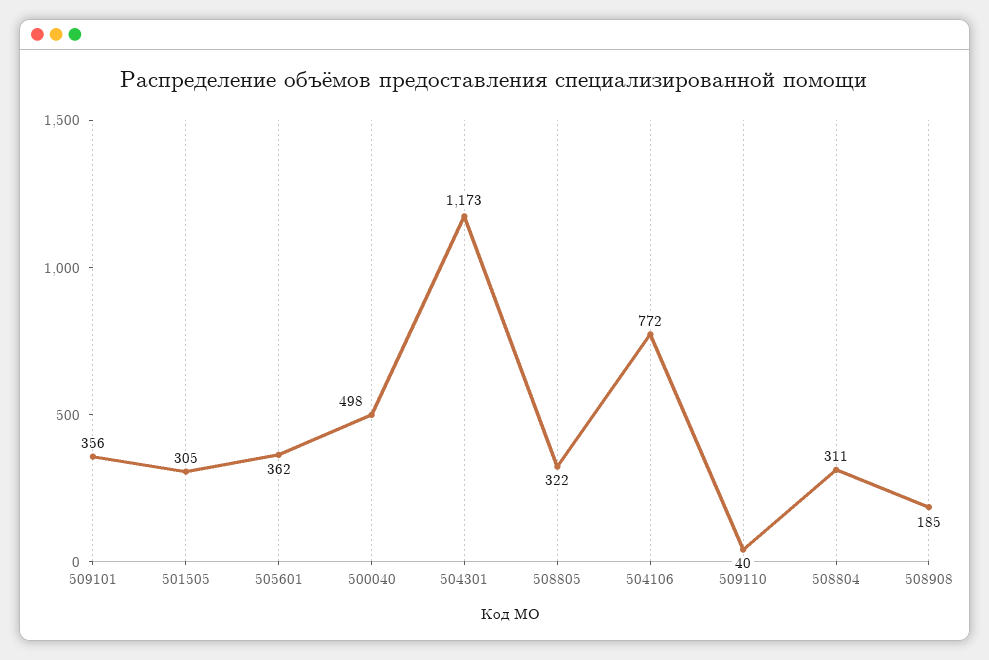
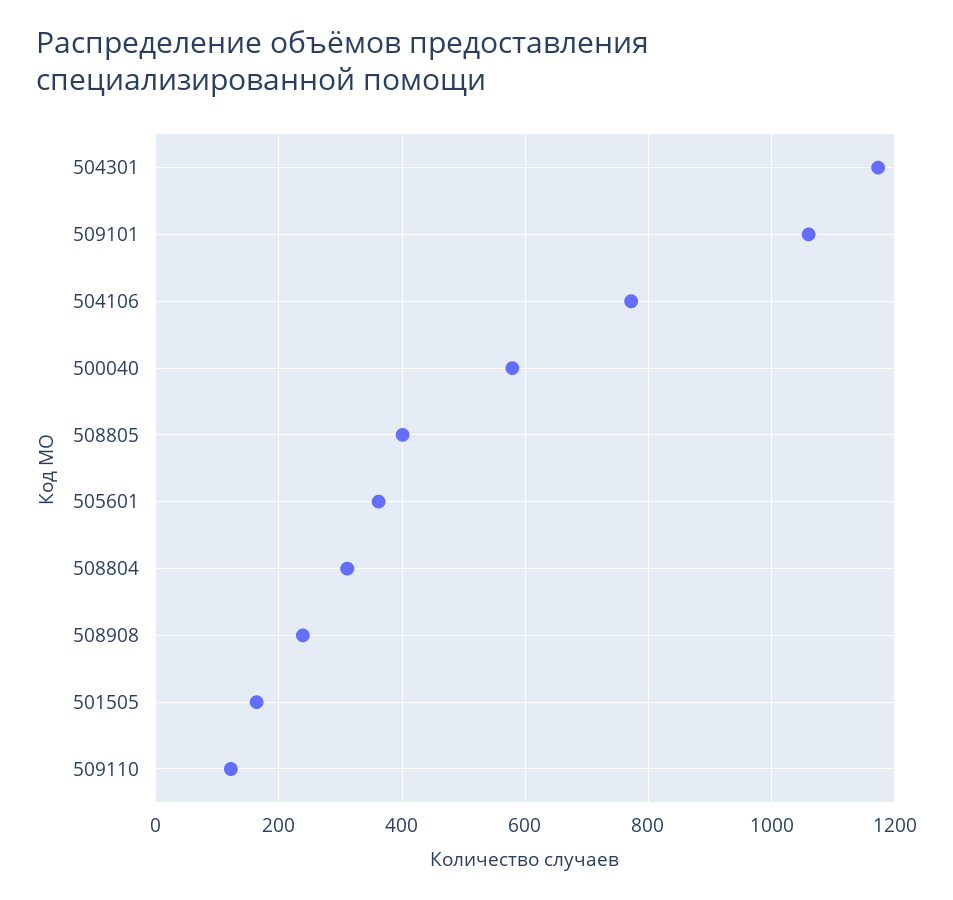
509101: 356 -> 1060
501505: 305 -> 160
500040: 498 -> 580
508805: 322 -> 400
509110: 40 -> 120
508908: 185 -> 240

